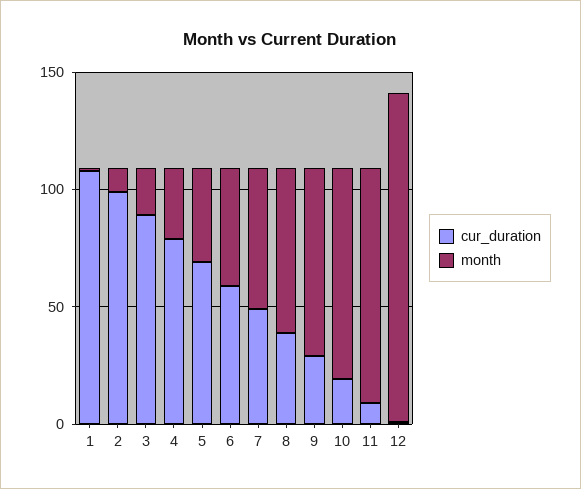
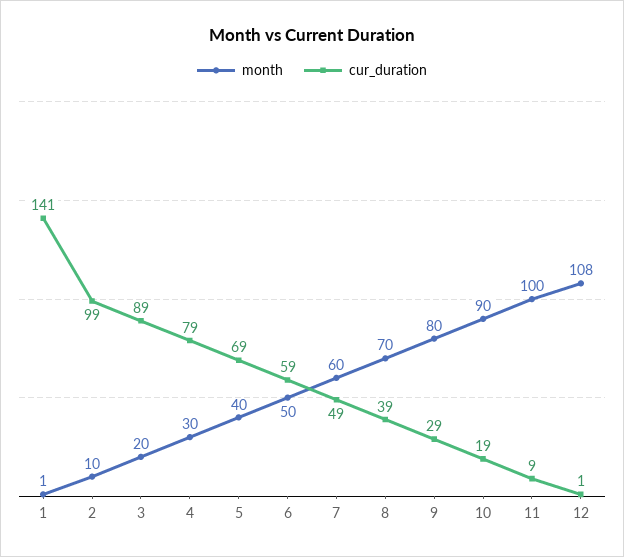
cur_duration, 1: 110 -> 141
month, 12: 140 -> 108

